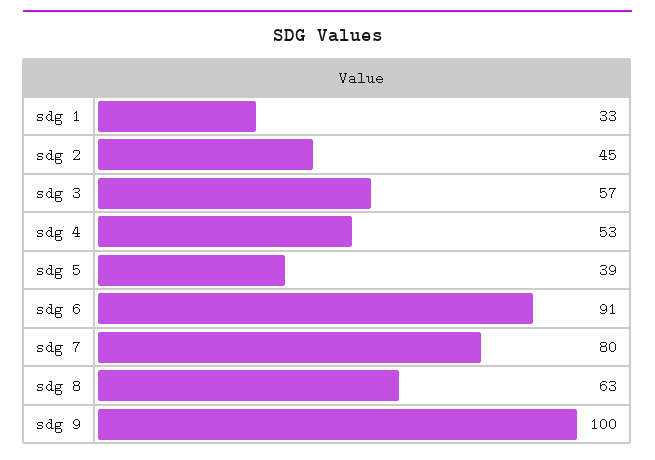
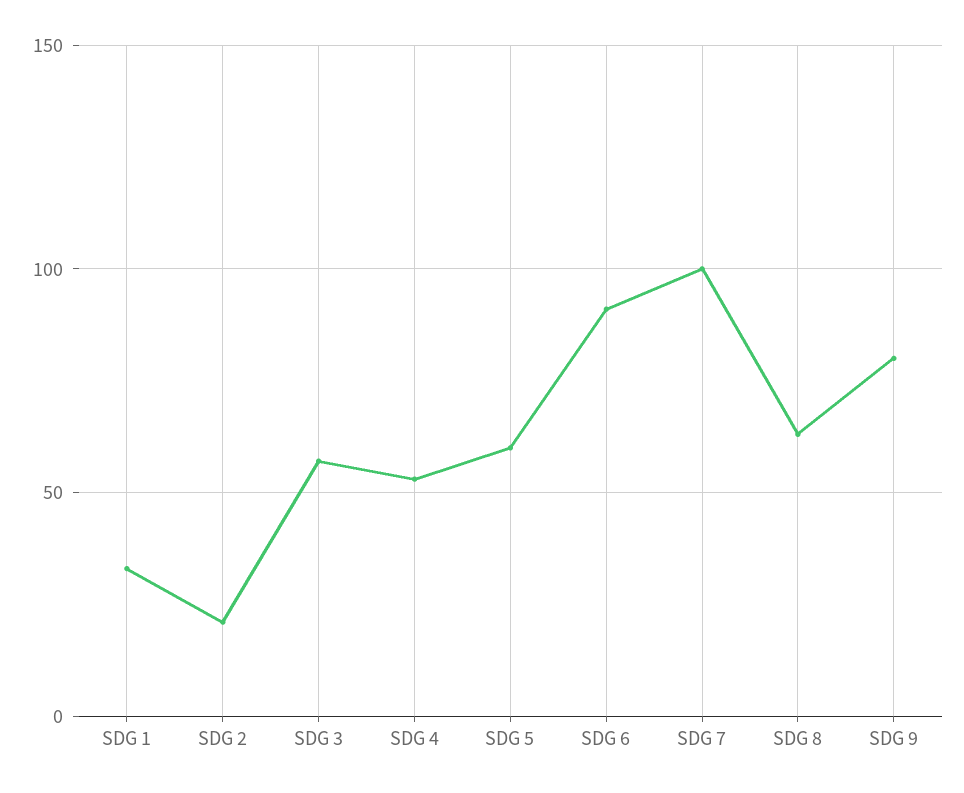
sdg 2: 45 -> 20
sdg 5: 39 -> 60
sdg 7: 80 -> 100
sdg 9: 100 -> 80

